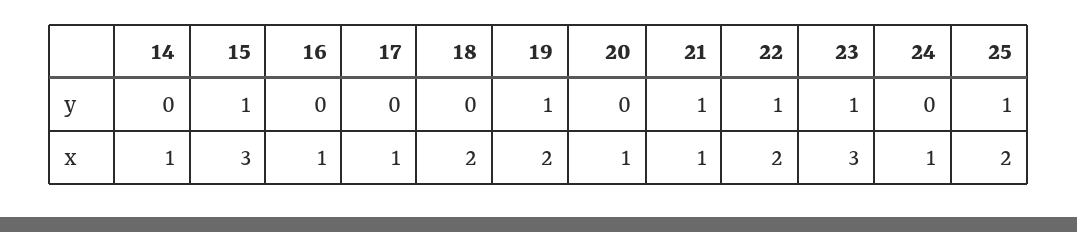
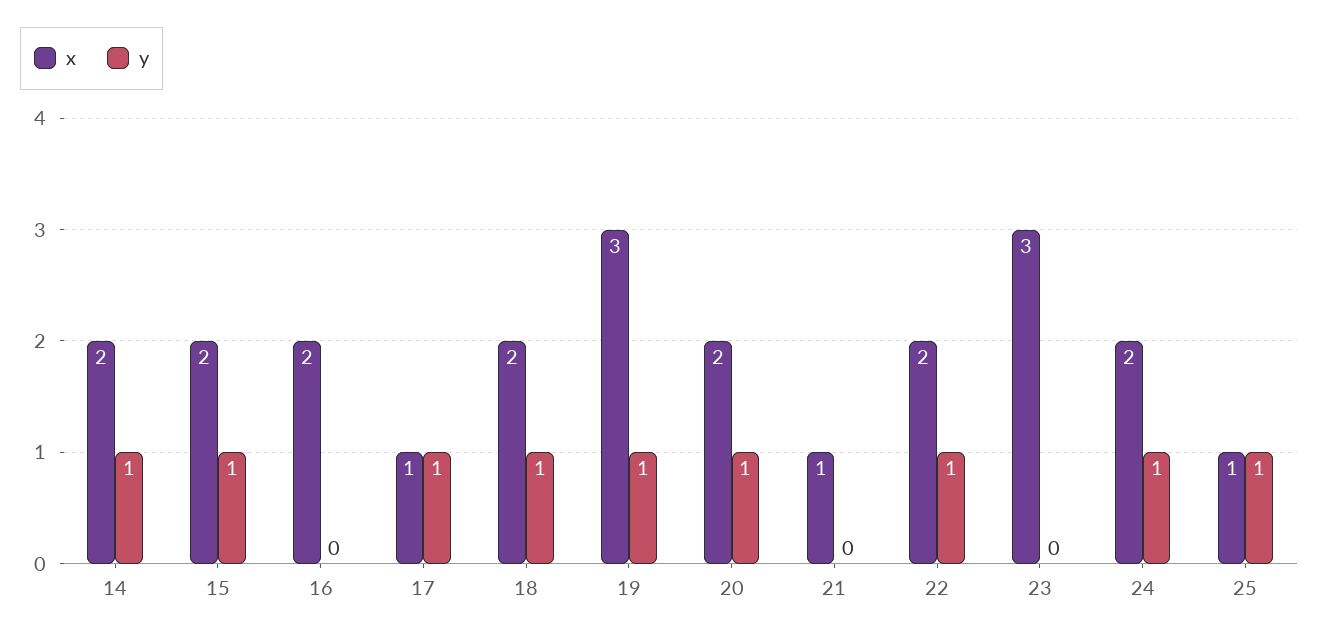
y, 14: 0 -> 1
y, 17: 0 -> 1
y, 18: 0 -> 1
y, 20: 0 -> 1
y, 21: 1 -> 0
y, 23: 1 -> 0
y, 24: 0 -> 1
x, 14: 1 -> 2
x, 15: 3 -> 2
x, 16: 1 -> 2
x, 19: 2 -> 3
x, 20: 1 -> 2
x, 24: 1 -> 2
x, 25: 2 -> 1

